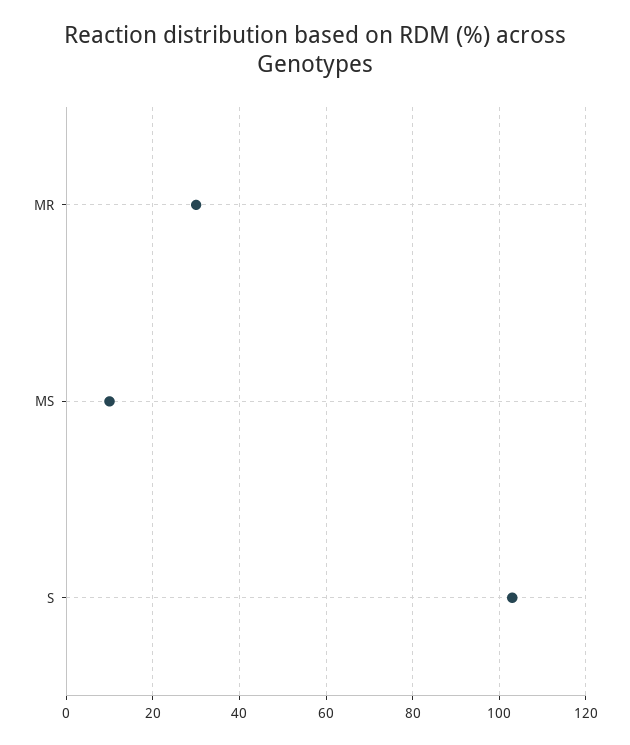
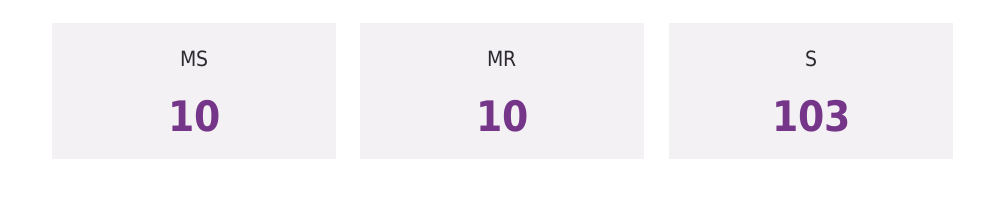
MR: 30 -> 10

